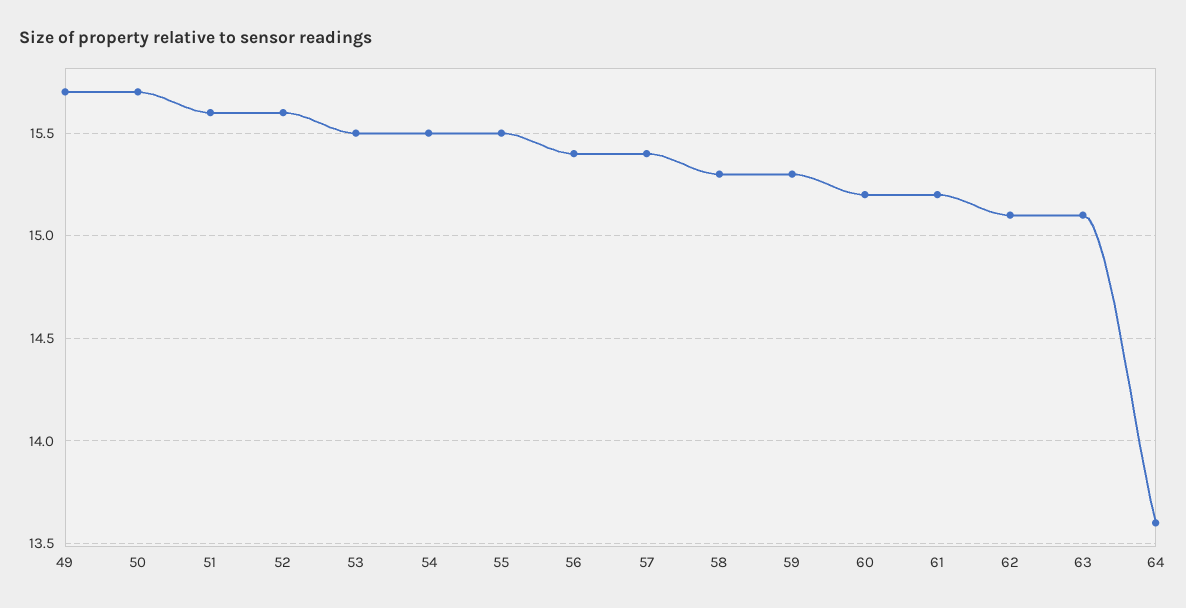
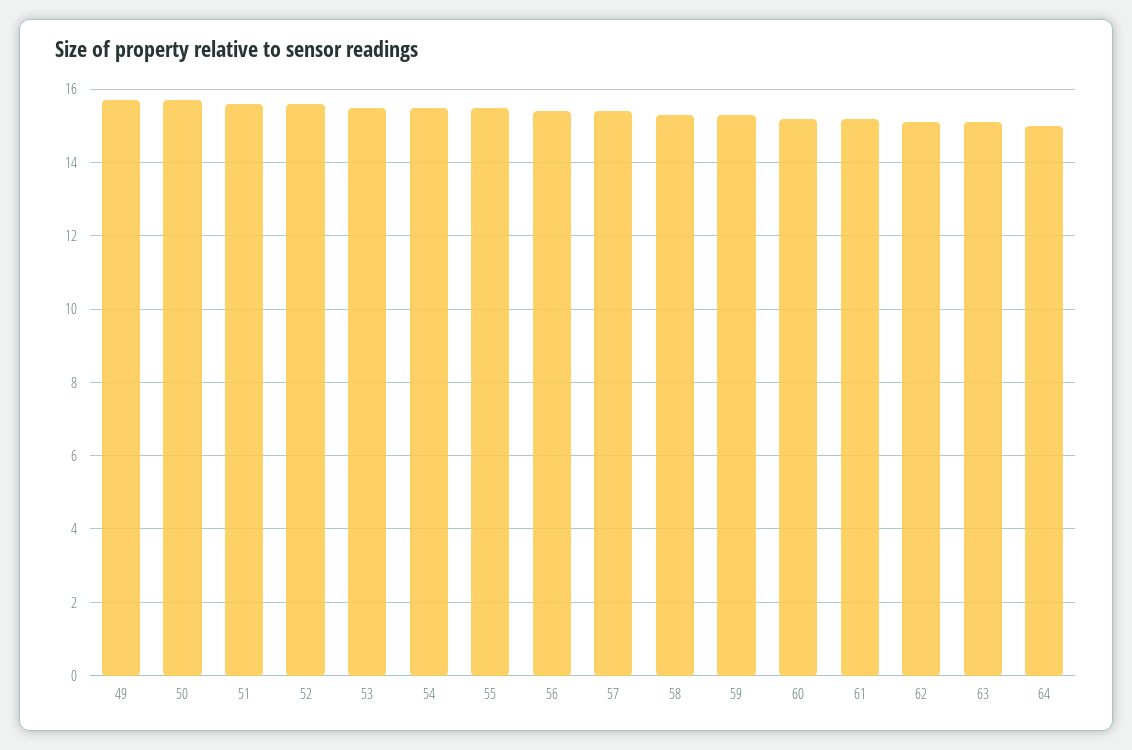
64: 13.6 -> 15

